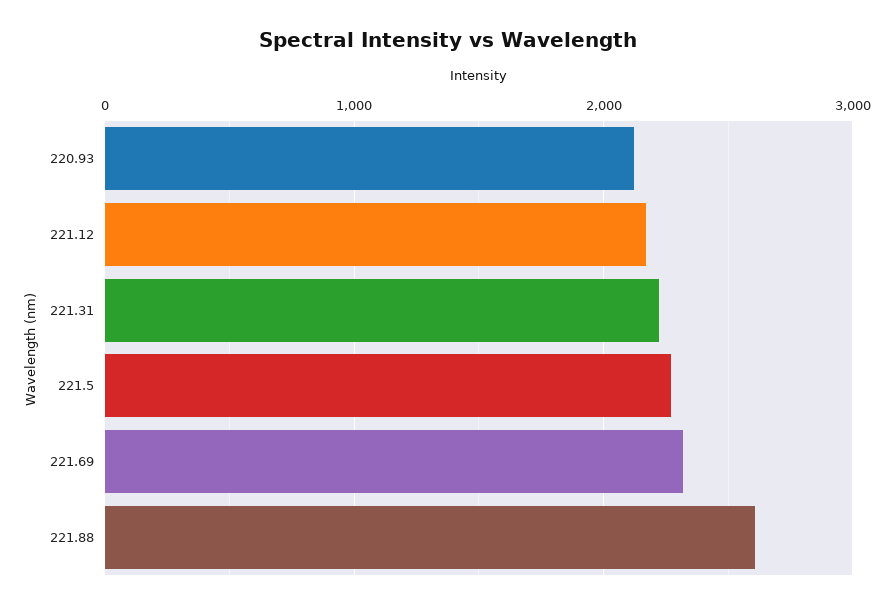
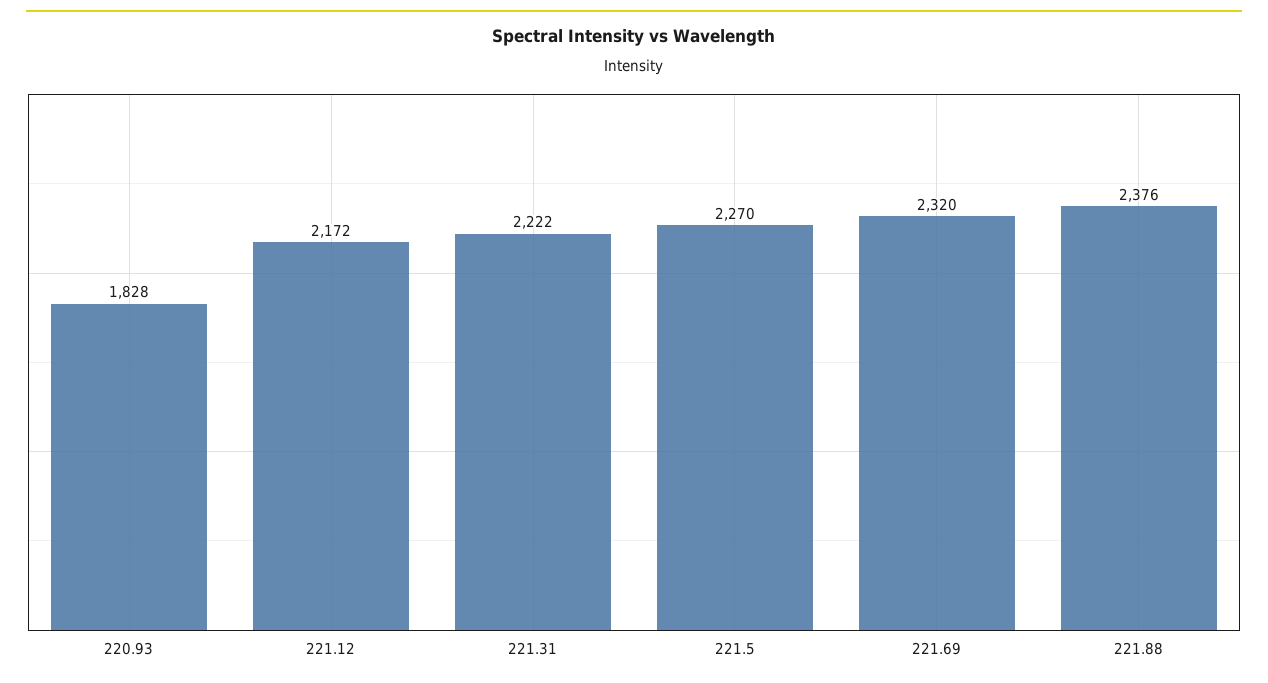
220.93: 2100 -> 1828
221.88: 2600 -> 2376

